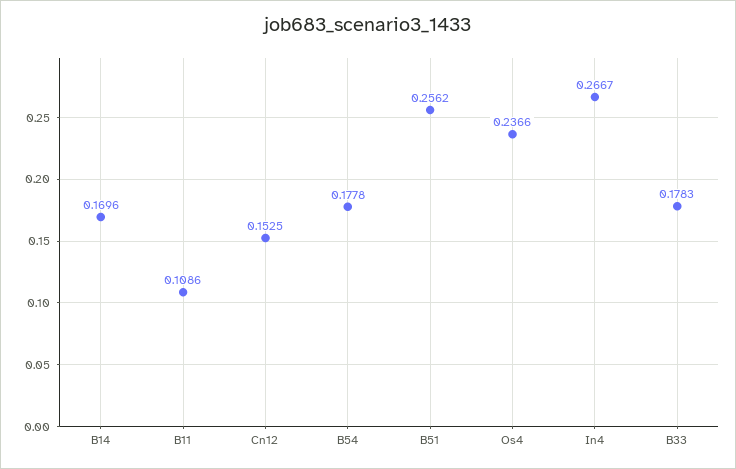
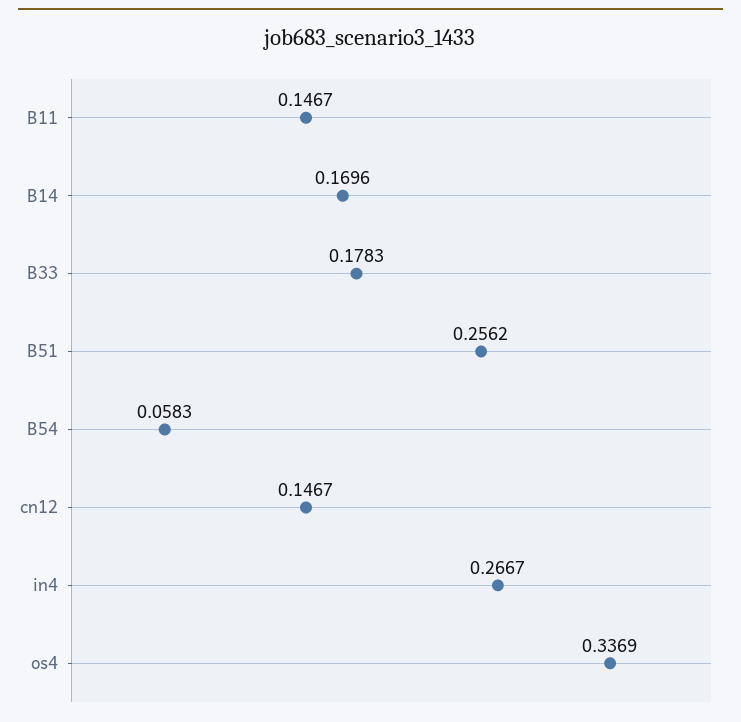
B11: 0.1086 -> 0.1467
Cn12: 0.1525 -> 0.1467
B54: 0.1778 -> 0.0583
Os4: 0.2366 -> 0.3369

